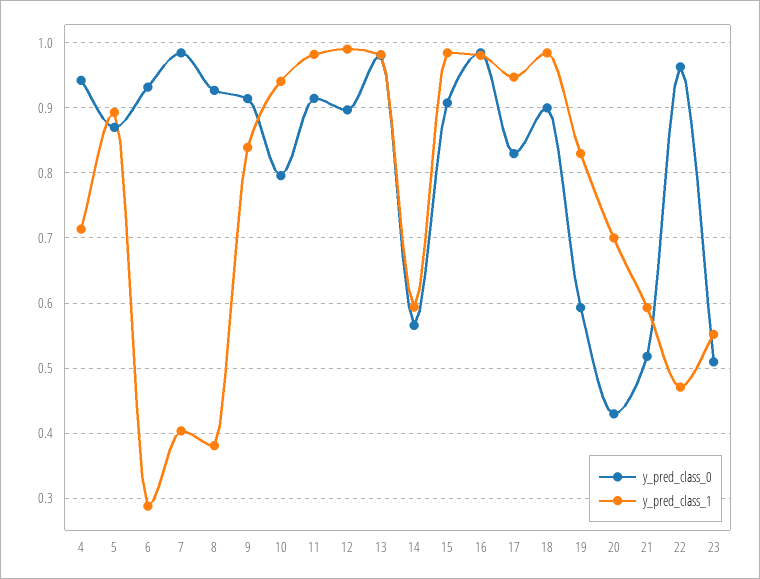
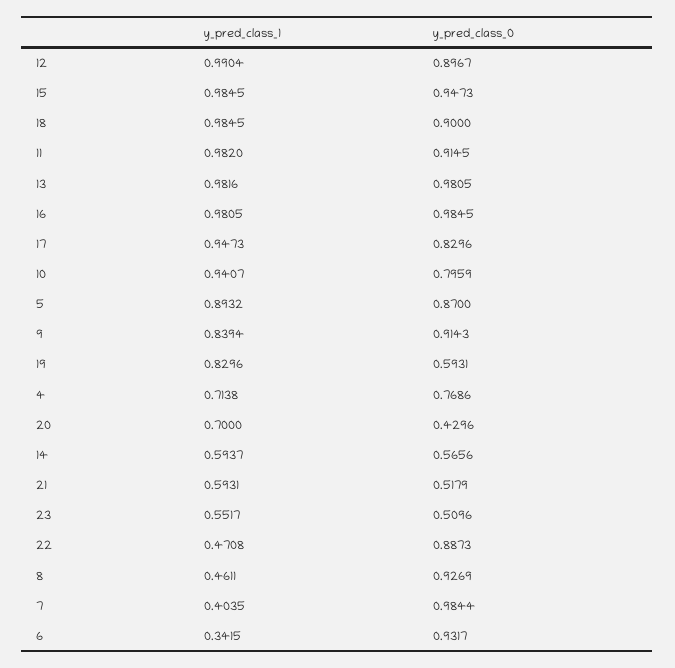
y_pred_class_0, 4: 0.94 -> 0.7686
y_pred_class_1, 6: 0.29 -> 0.3415
y_pred_class_1, 8: 0.38 -> 0.4611
y_pred_class_0, 15: 0.91 -> 0.9473
y_pred_class_0, 22: 0.96 -> 0.8873

